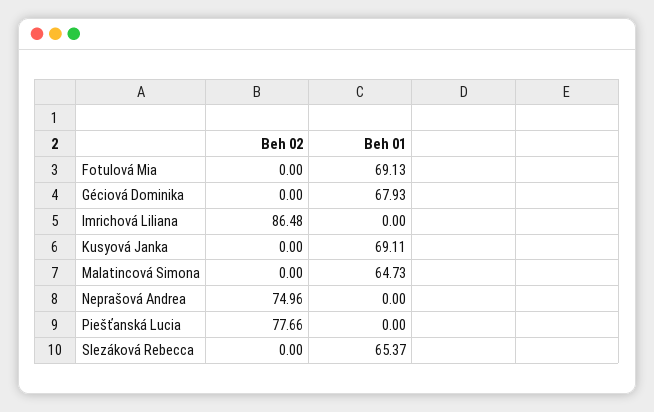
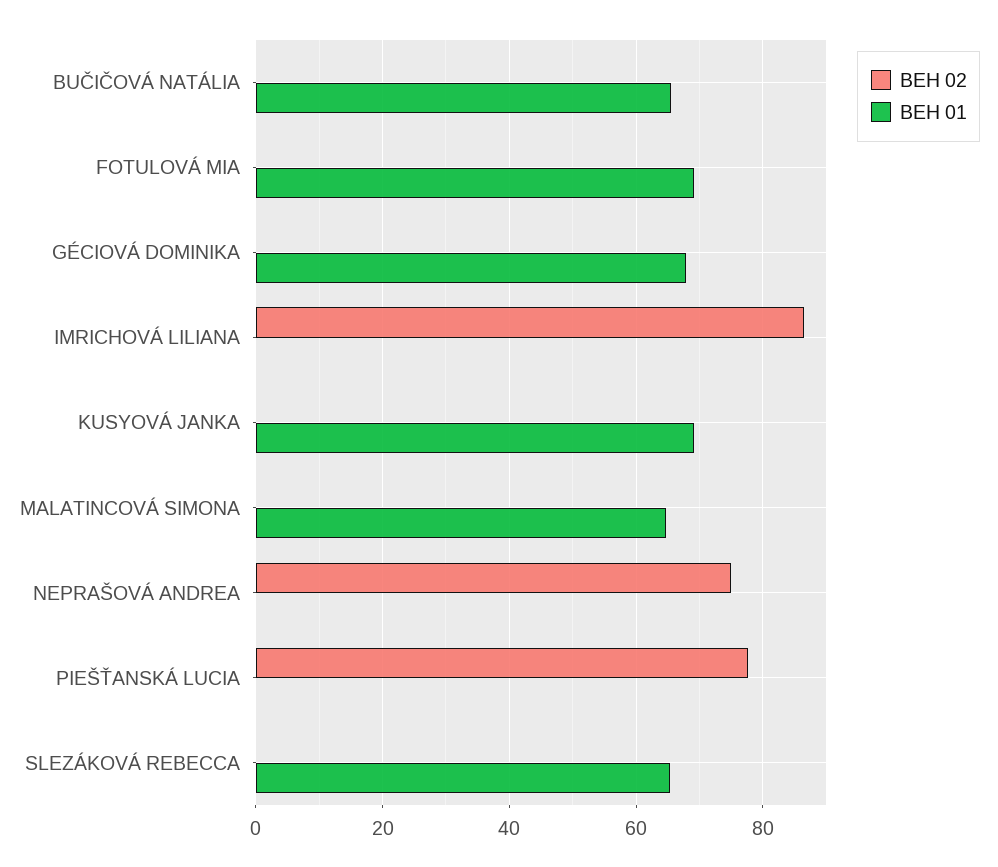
Beh 02, BUČIČOVÁ NATÁLIA: none -> 0
Beh 01, BUČIČOVÁ NATÁLIA: none -> 66

